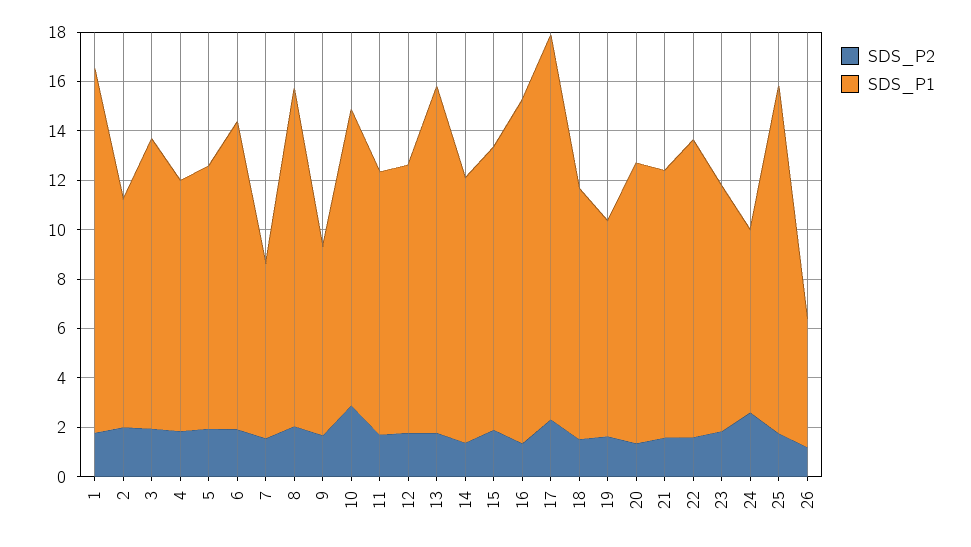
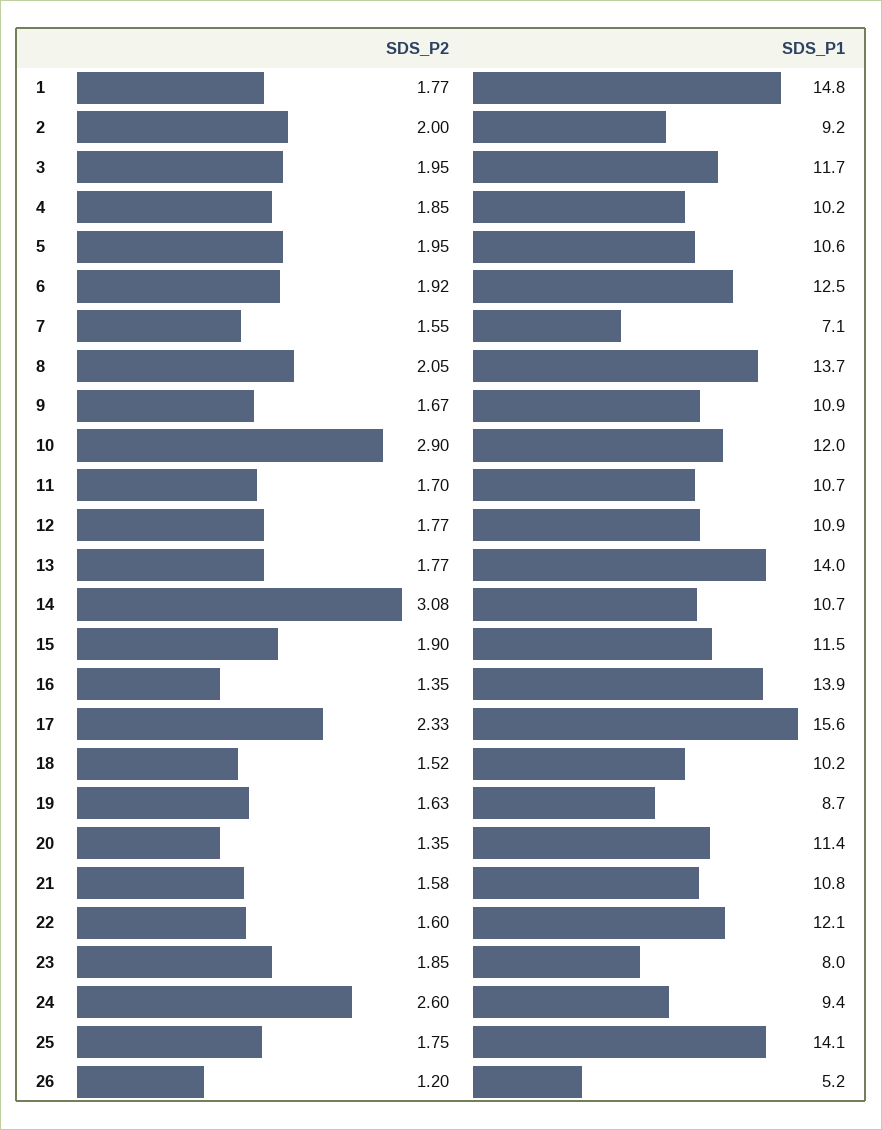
SDS_P1, 9: 7.5 -> 10.9
SDS_P2, 14: 1.5 -> 3.08
SDS_P1, 23: 10 -> 8
SDS_P1, 24: 7.5 -> 9.4

